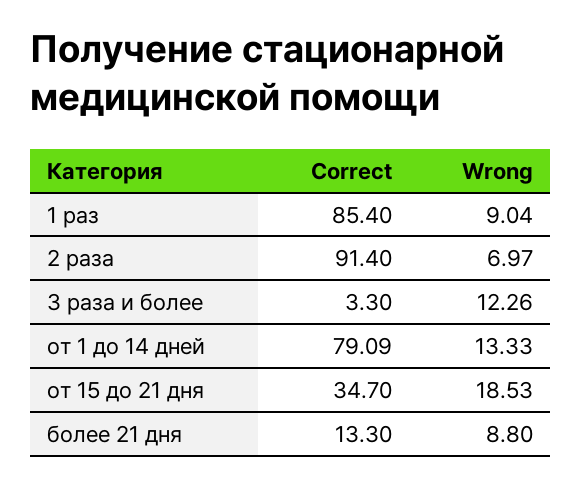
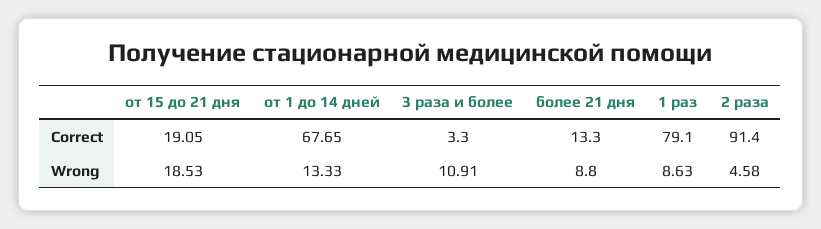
Correct, 1 раз: 85.4 -> 79.1
Wrong, 1 раз: 9.04 -> 8.63
Wrong, 2 раза: 6.97 -> 4.58
Wrong, 3 раза и более: 12.26 -> 10.91
Correct, от 1 до 14 дней: 79.09 -> 67.65
Correct, от 15 до 21 дня: 34.7 -> 19.05

